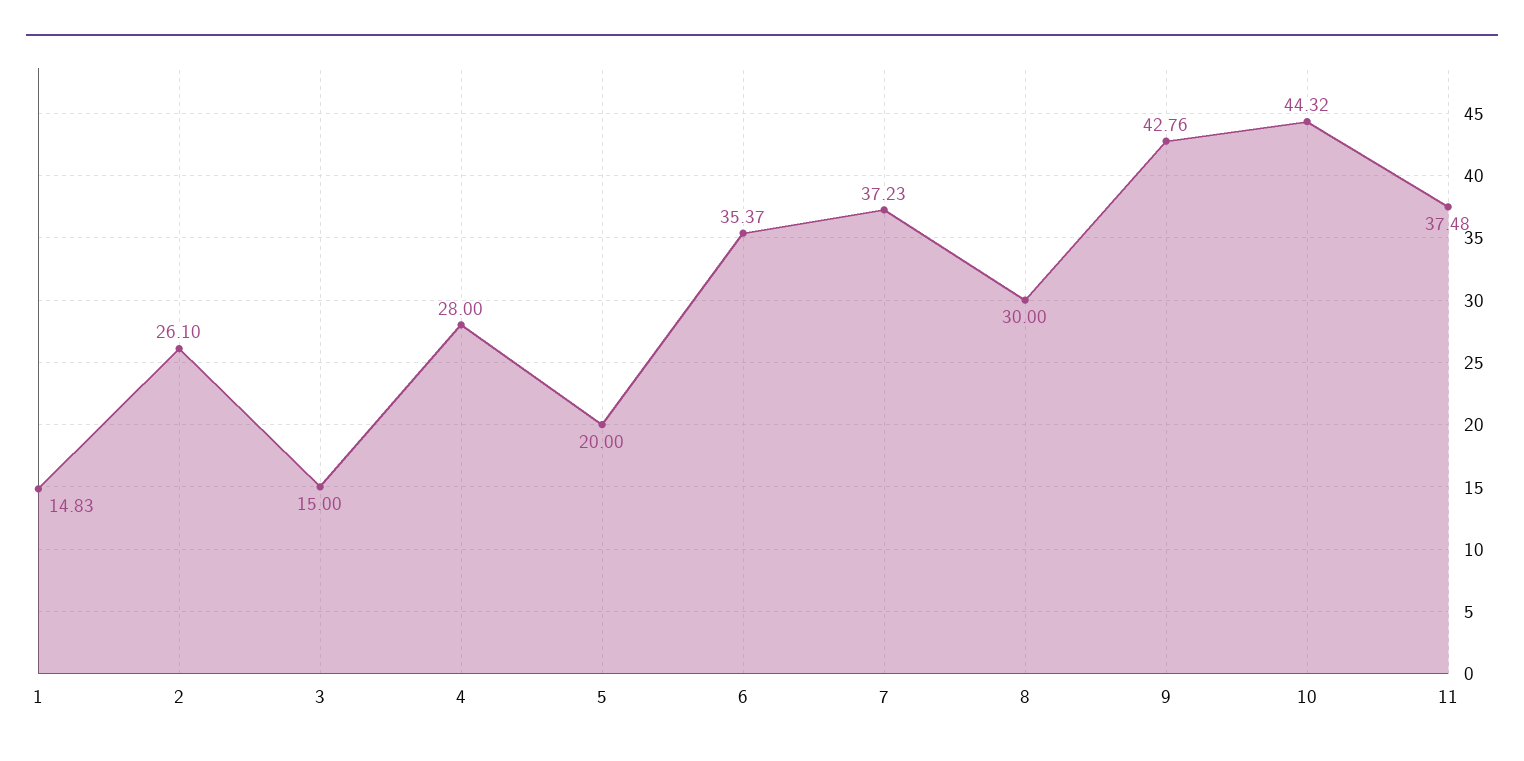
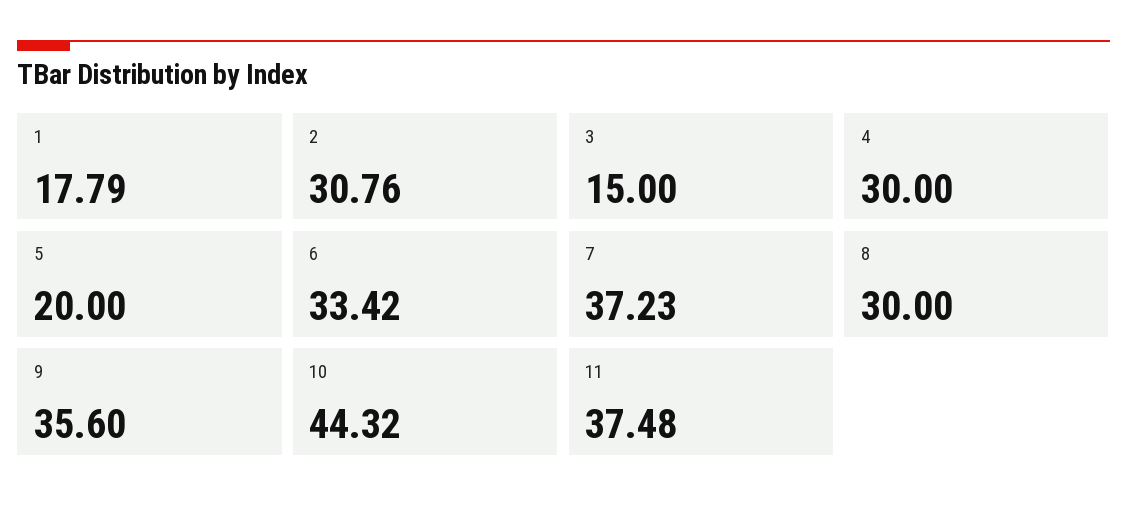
1: 14.83 -> 17.79
2: 26.1 -> 30.76
4: 28 -> 30
6: 35.37 -> 33.42
9: 42.76 -> 35.6

